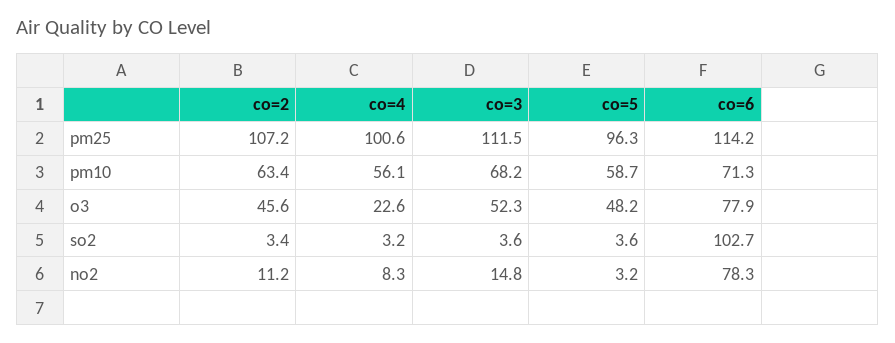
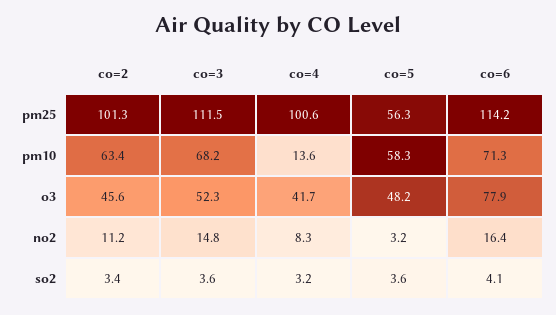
co=2, pm25: 107.2 -> 101.3
co=5, pm25: 96.3 -> 56.3
co=4, pm10: 56.1 -> 13.6
co=5, pm10: 58.7 -> 58.3
co=4, o3: 22.6 -> 41.7
co=6, so2: 102.7 -> 4.1
co=6, no2: 78.3 -> 16.4

